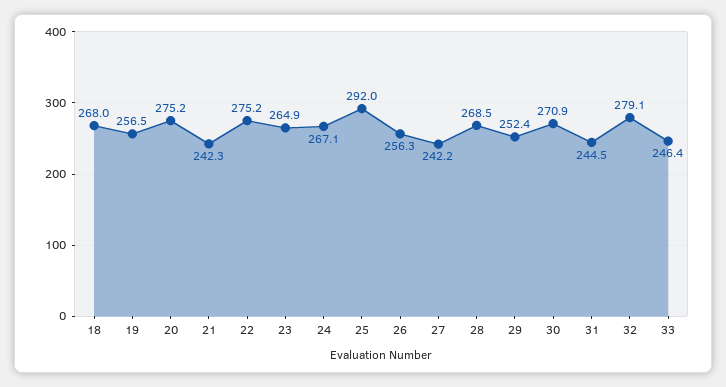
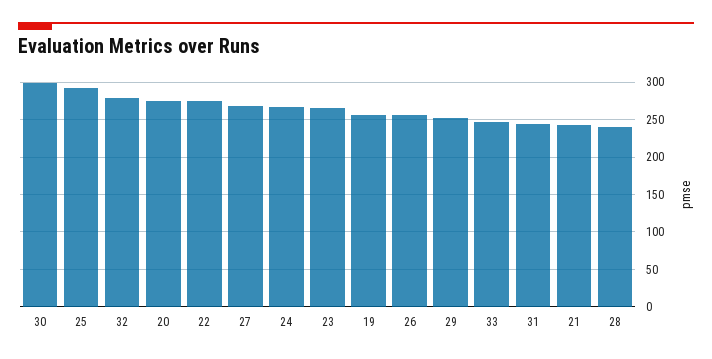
18: 268 -> none
27: 242.2 -> 270
28: 268.5 -> 240
30: 270.9 -> 300

